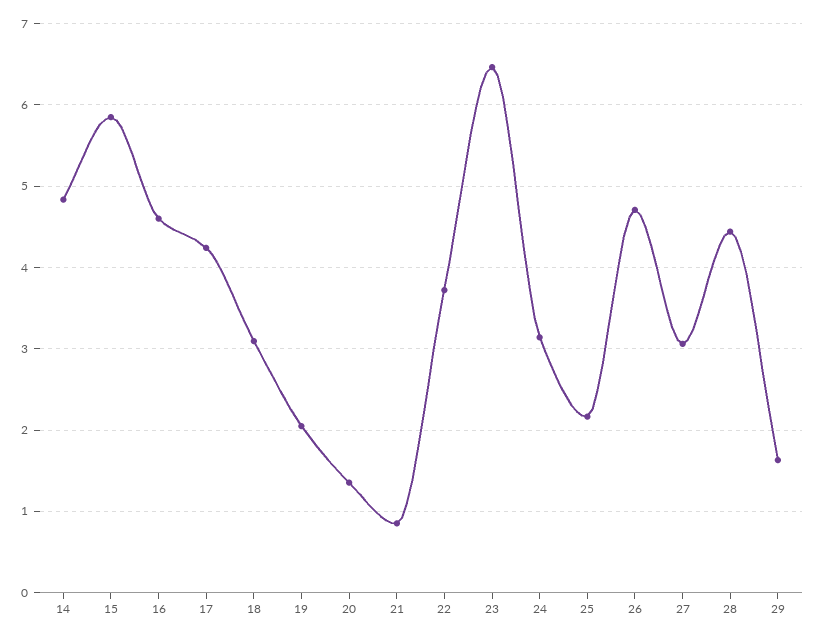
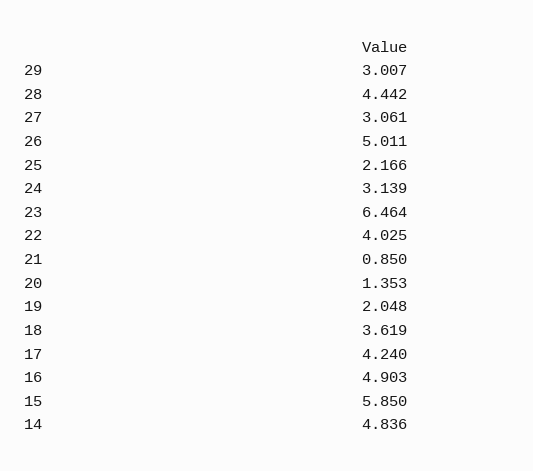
16: 4.6 -> 4.903
18: 3.1 -> 3.619
22: 3.7 -> 4.025
26: 4.7 -> 5.011
29: 1.6 -> 3.007

